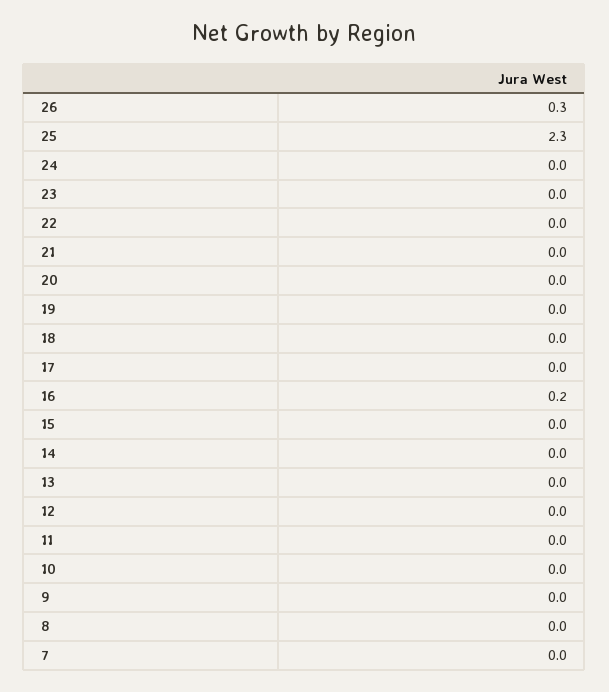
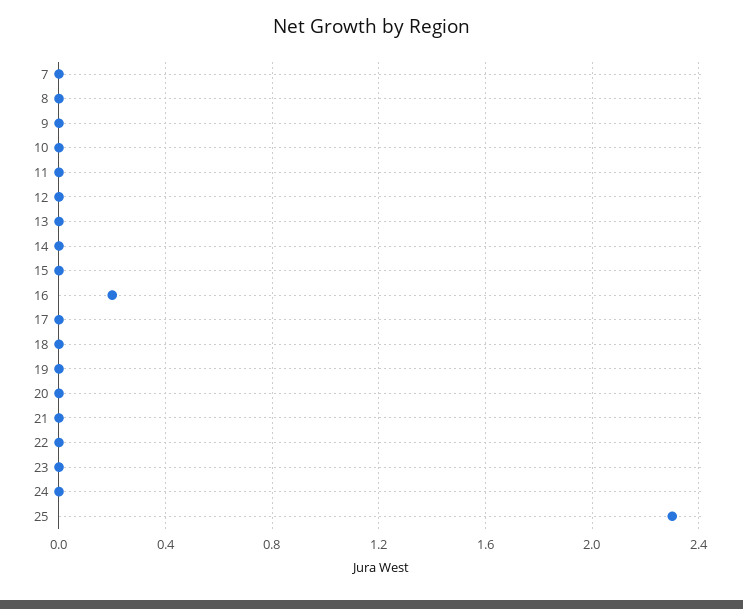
26: 0.3 -> none

